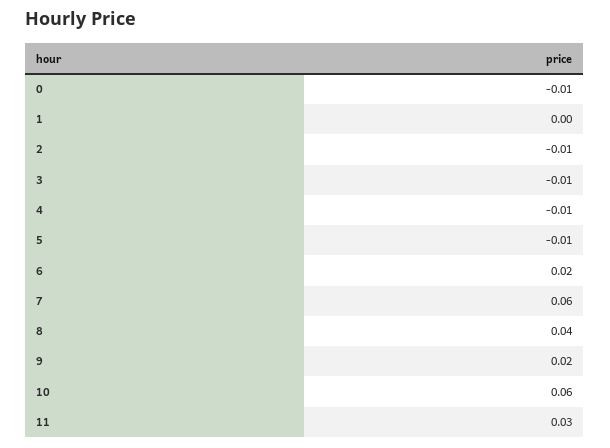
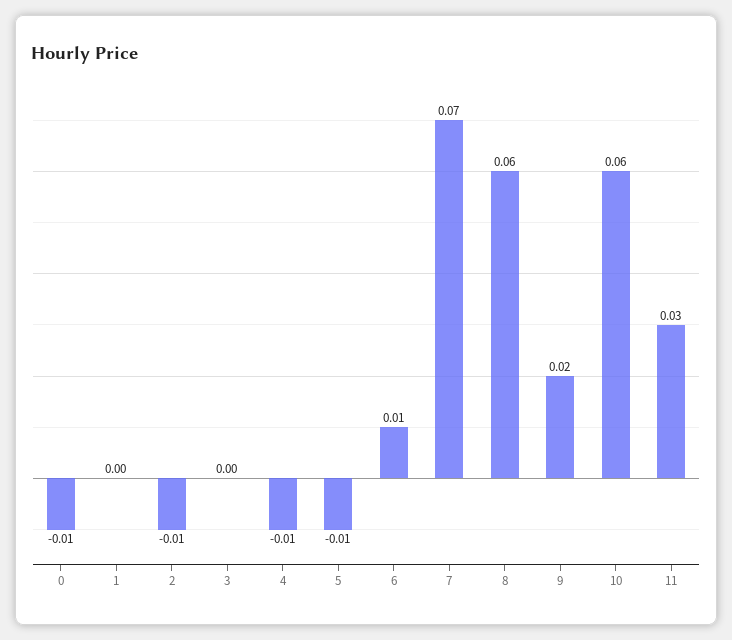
3: -0.01 -> 0
6: 0.02 -> 0.01
7: 0.06 -> 0.07
8: 0.04 -> 0.06

